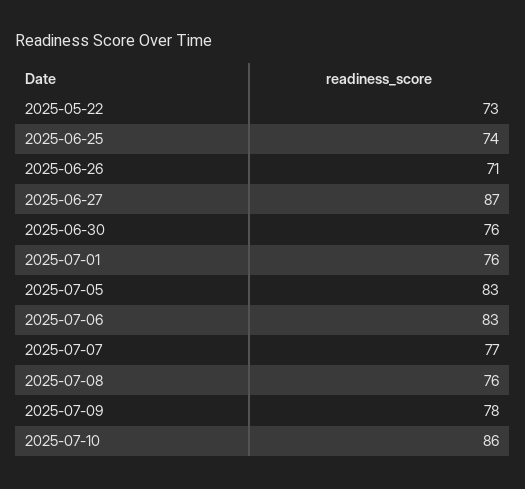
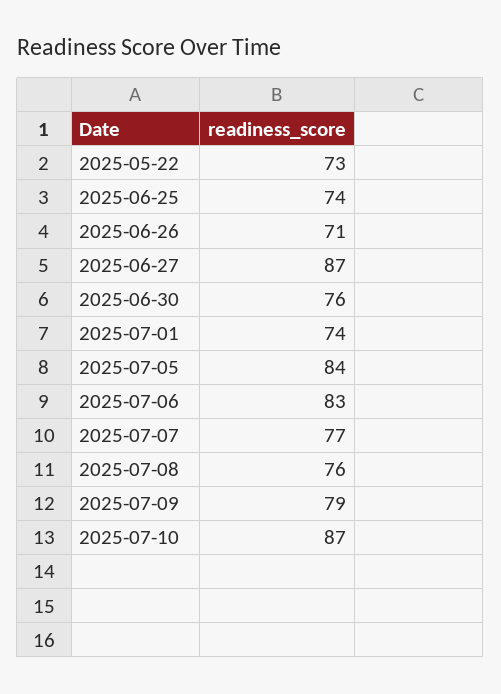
2025-07-01: 76 -> 74
2025-07-05: 83 -> 84
2025-07-09: 78 -> 79
2025-07-10: 86 -> 87

